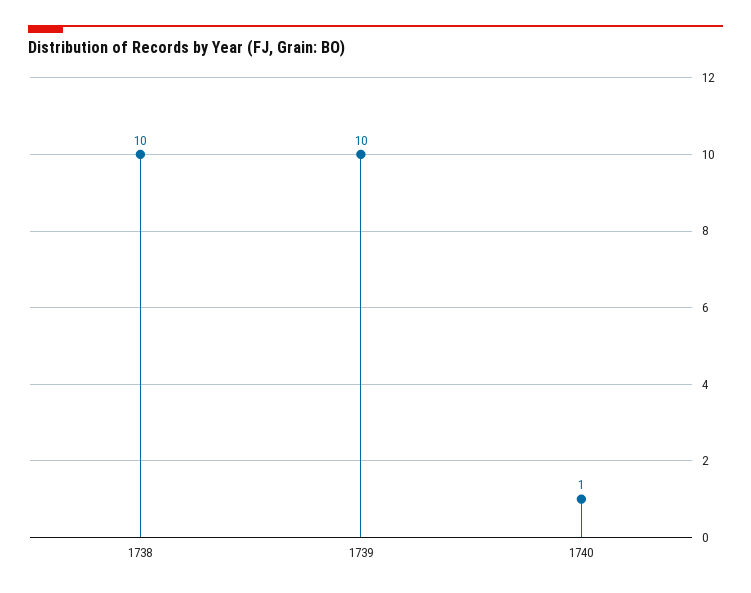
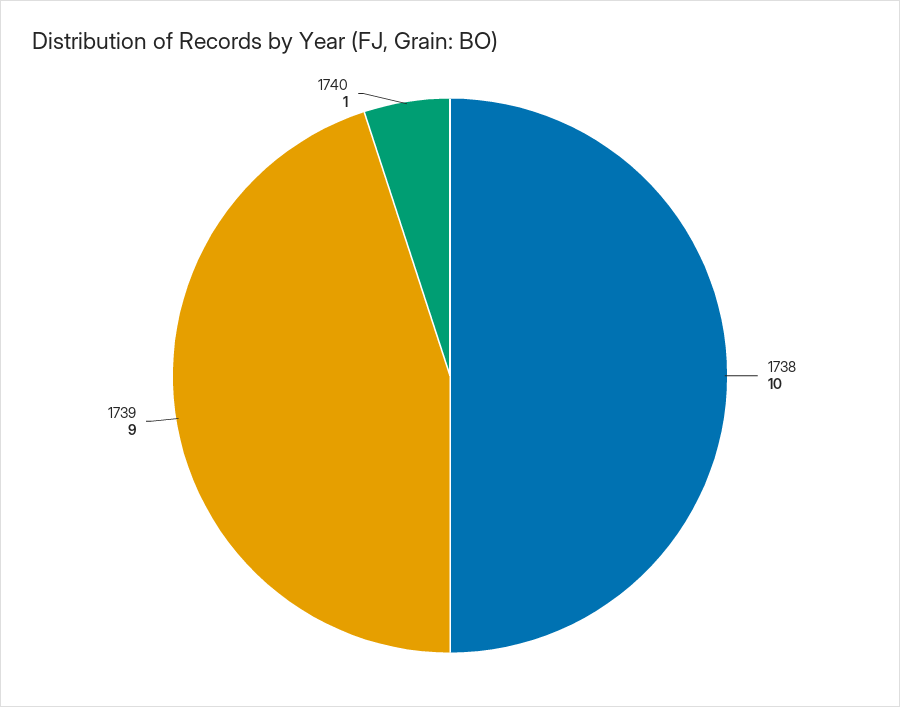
1739: 10 -> 9

